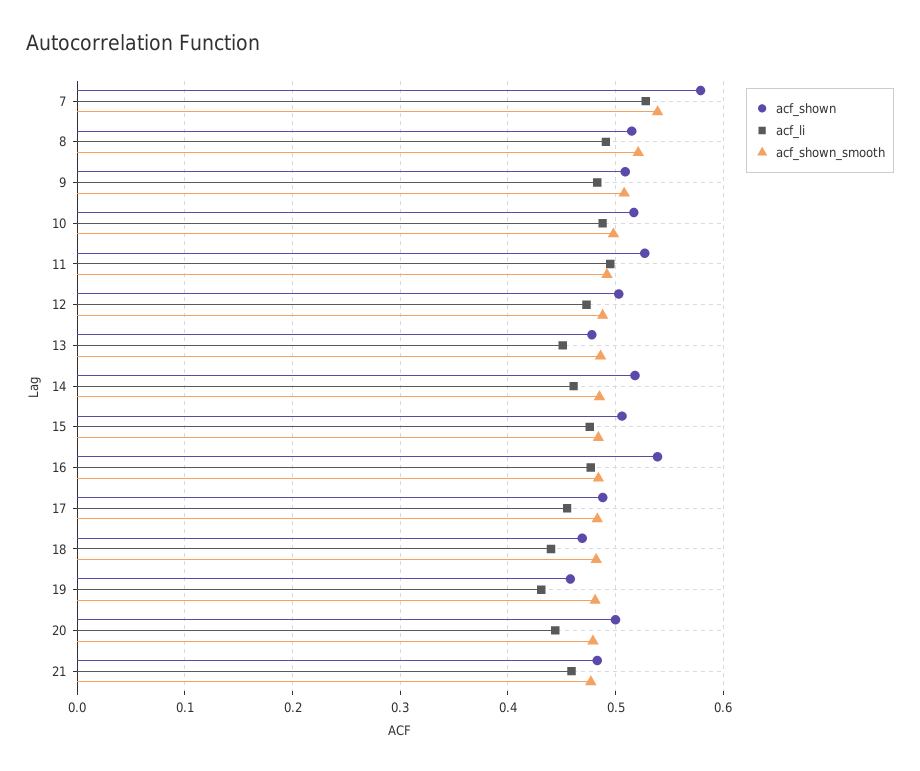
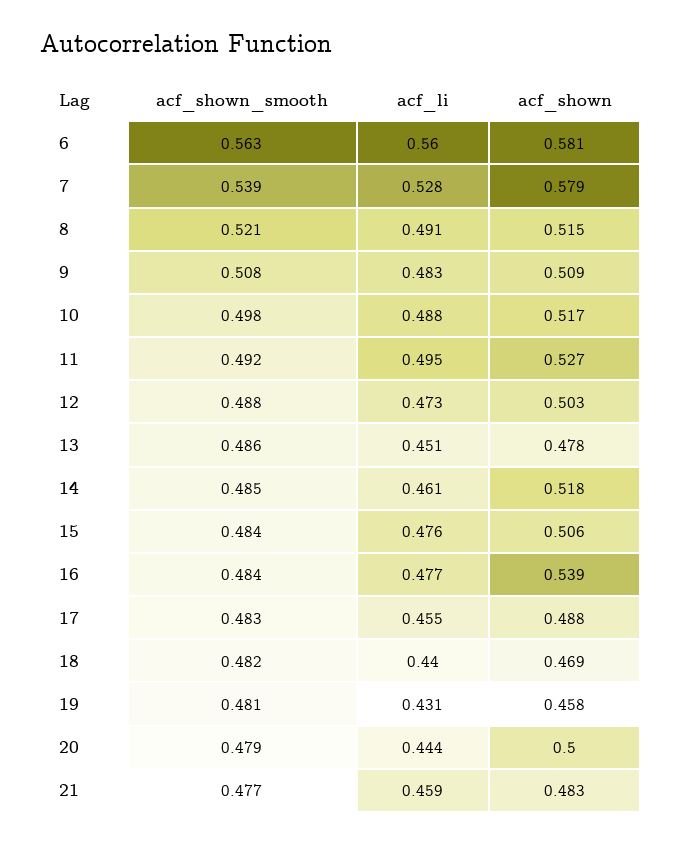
acf_shown_smooth, 6: none -> 0.563
acf_li, 6: none -> 0.56
acf_shown, 6: none -> 0.581

